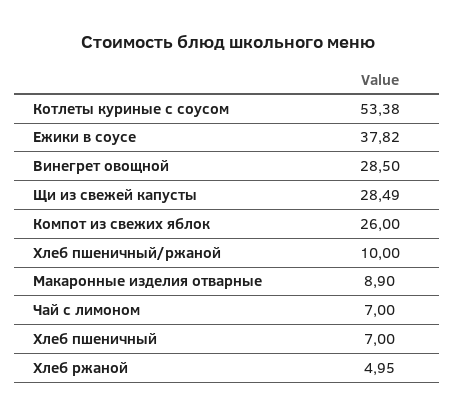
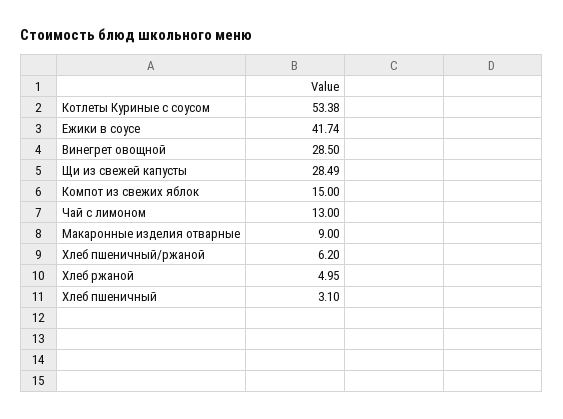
Ежики в соусе: 37.82 -> 41.74
Компот из свежих яблок: 26 -> 15
Хлеб пшеничный/ржаной: 10 -> 6.2
Макаронные изделия отварные: 8.9 -> 9
Чай с лимоном: 7 -> 13
Хлеб пшеничный: 7 -> 3.1

